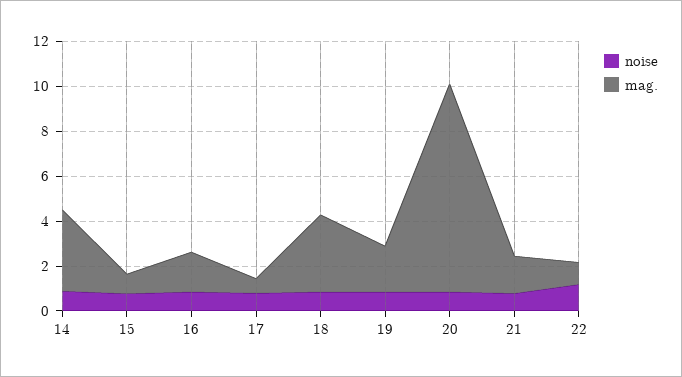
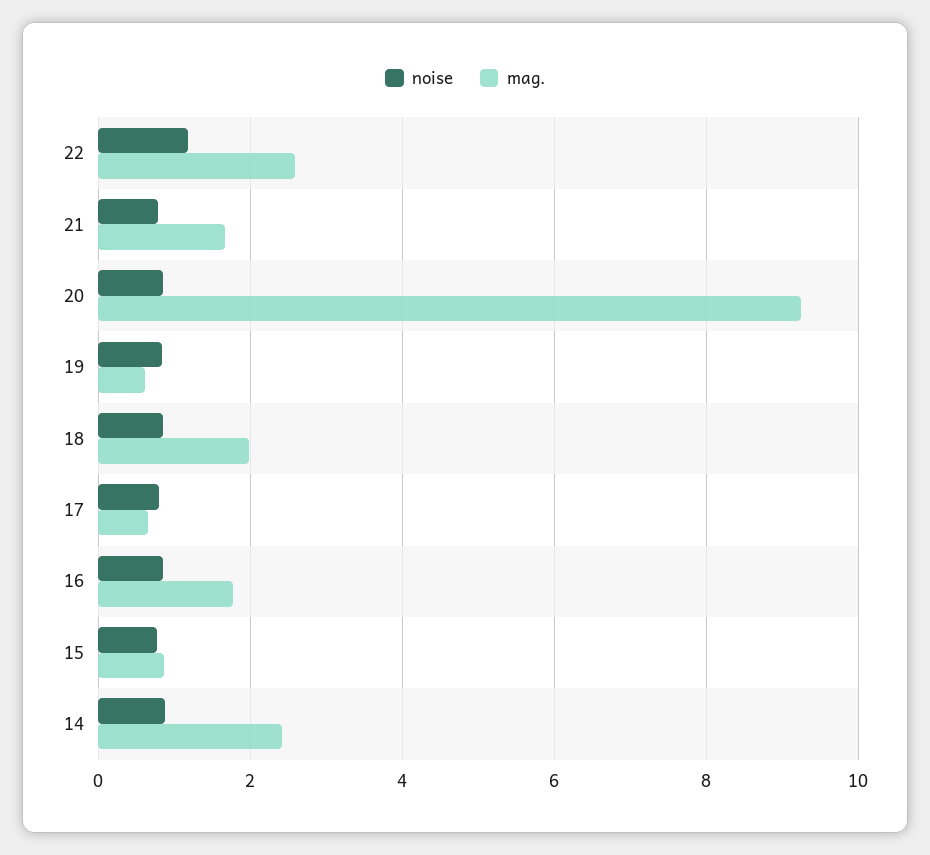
mag., 14: 3.5 -> 2.4
mag., 18: 3.5 -> 2
mag., 19: 2 -> 0.6
mag., 22: 1 -> 2.6

